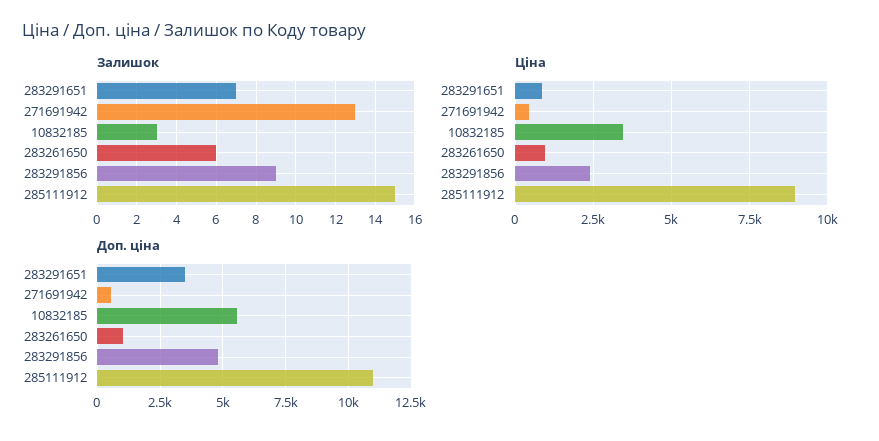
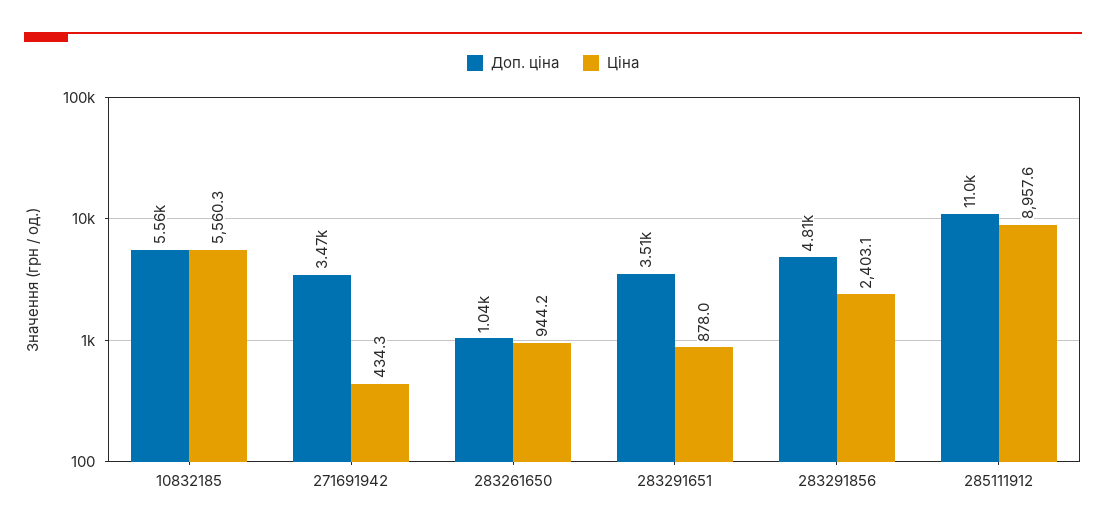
Залишок, 283291651: 7 -> none
Залишок, 271691942: 13 -> none
Залишок, 10832185: 3 -> none
Залишок, 283261650: 6 -> none
Залишок, 283291856: 9 -> none
Залишок, 285111912: 15 -> none
Ціна, 10832185: 3500 -> 5560.3
Доп. ціна, 271691942: 500 -> 3470

